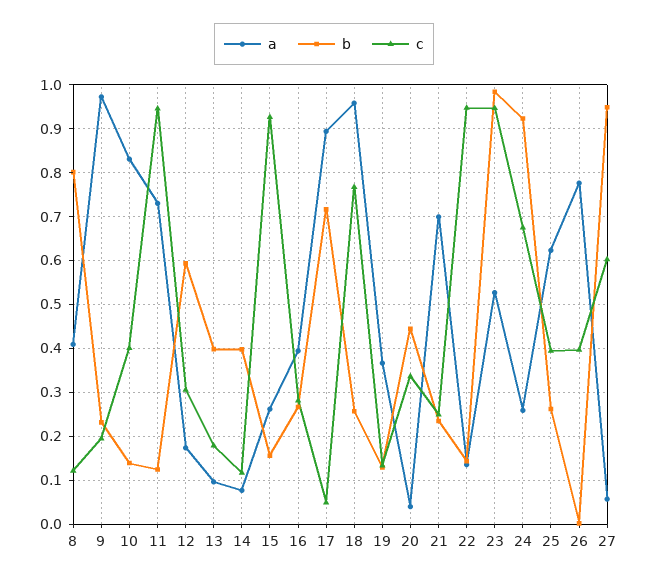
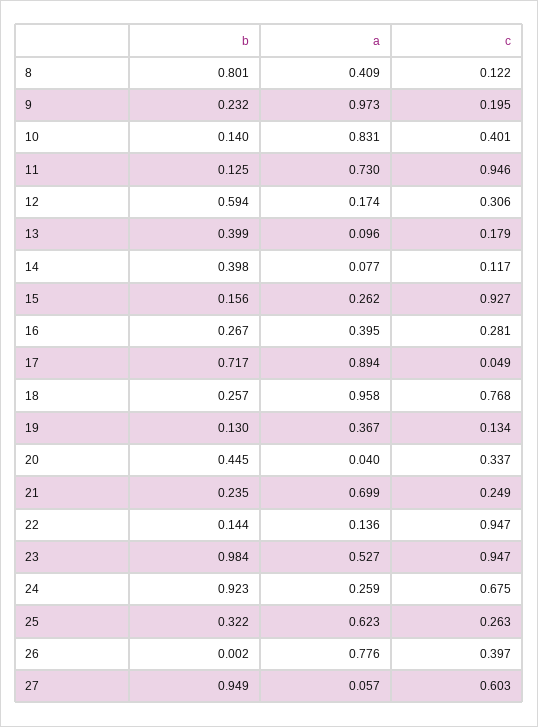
b, 25: 0.26 -> 0.322
c, 25: 0.4 -> 0.263

